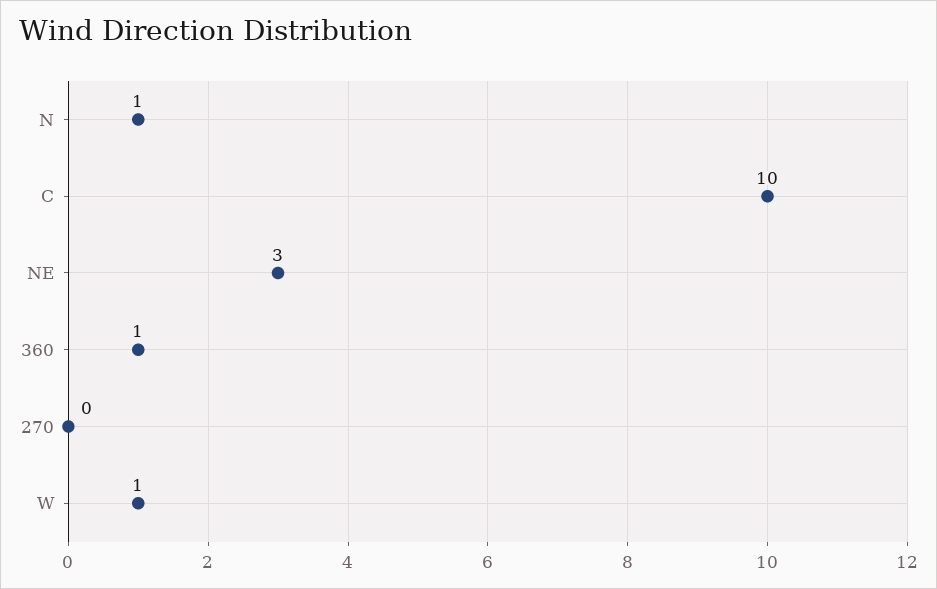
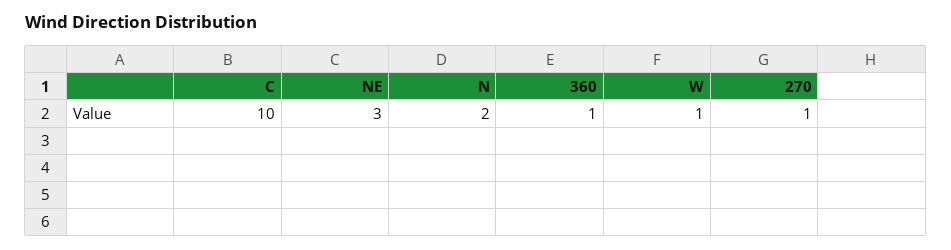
N: 1 -> 2
270: 0 -> 1

